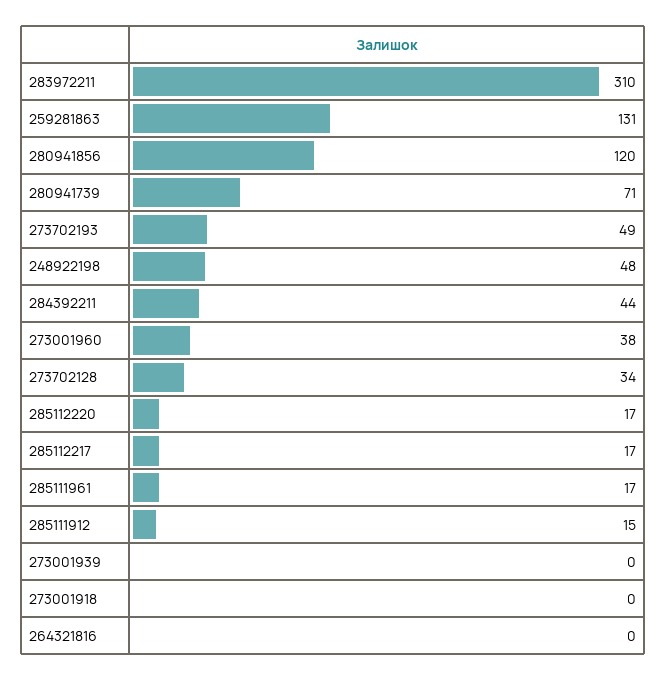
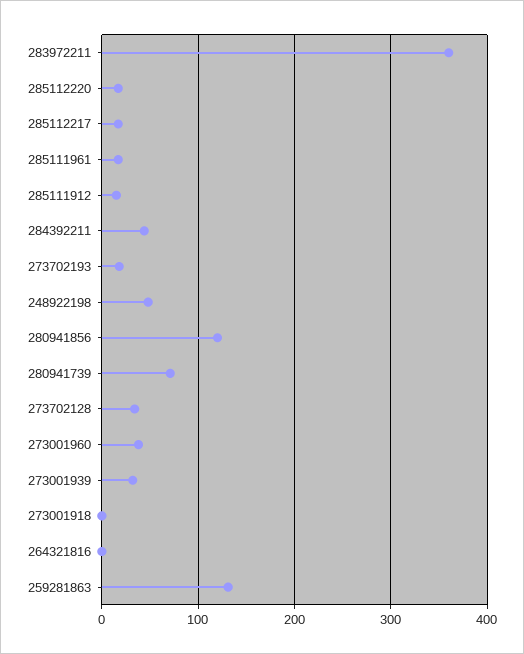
283972211: 310 -> 360
273702193: 49 -> 20
273001939: 0 -> 30

